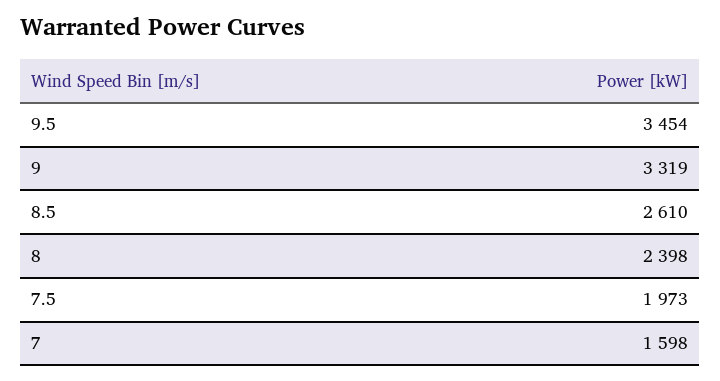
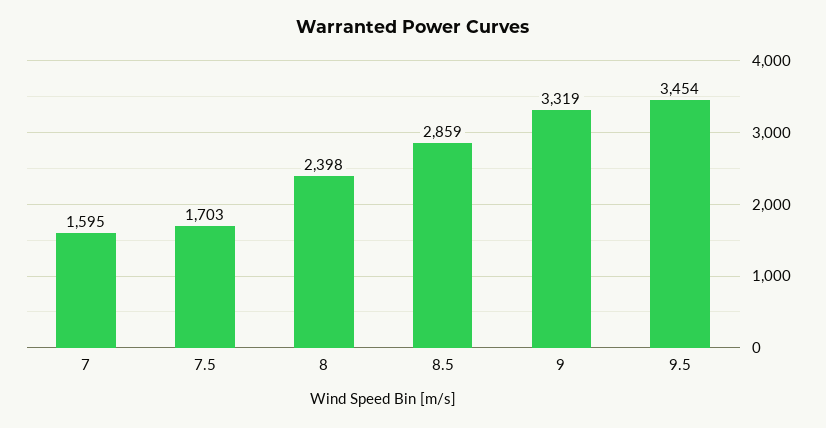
8.5: 2610 -> 2859
7.5: 1973 -> 1703
7: 1598 -> 1595

